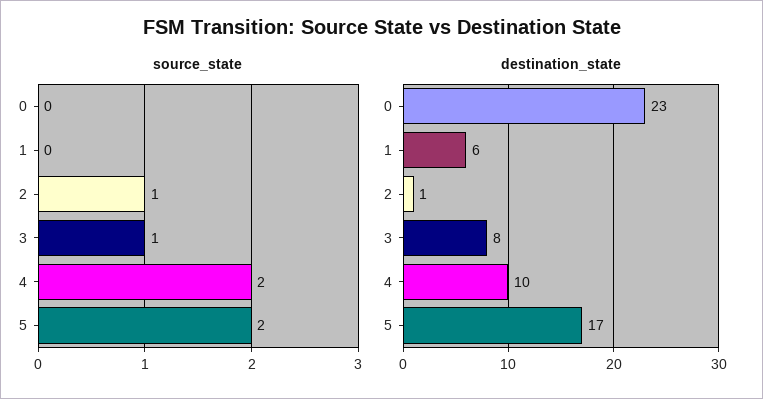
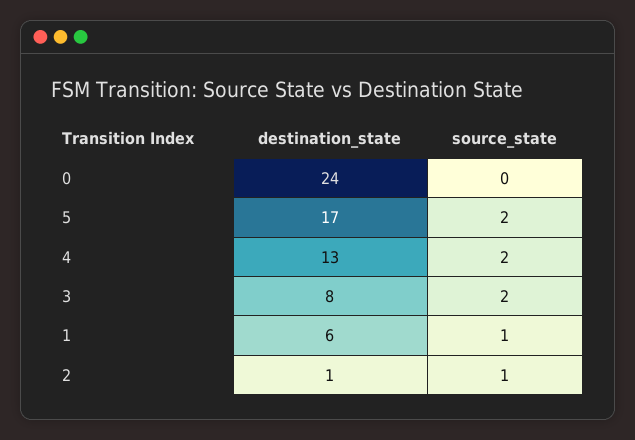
source_state, 1: 0 -> 1
source_state, 3: 1 -> 2
destination_state, 0: 23 -> 24
destination_state, 4: 10 -> 13

